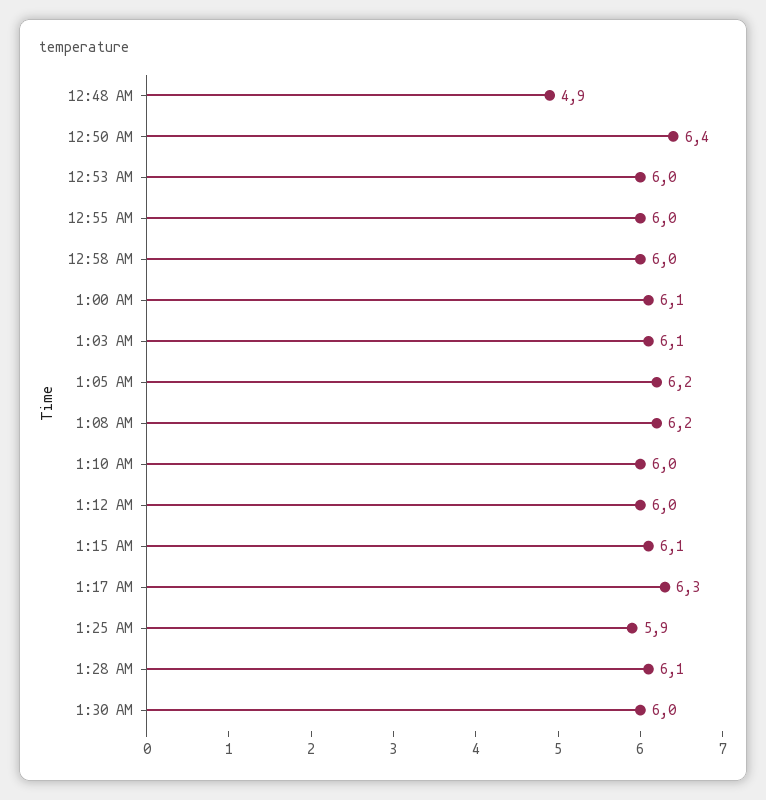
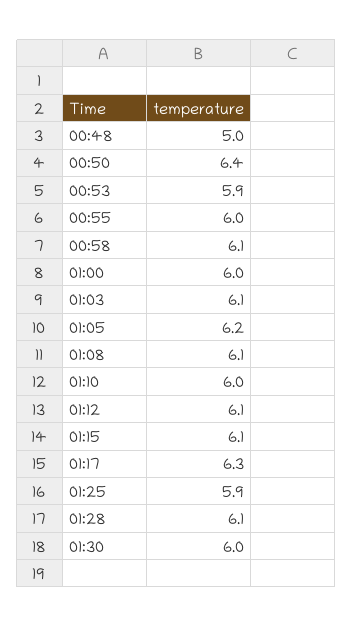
12:48 AM: 4.9 -> 5
12:53 AM: 6 -> 5.9
12:58 AM: 6 -> 6.1
1:00 AM: 6.1 -> 6
1:08 AM: 6.2 -> 6.1
1:12 AM: 6 -> 6.1

